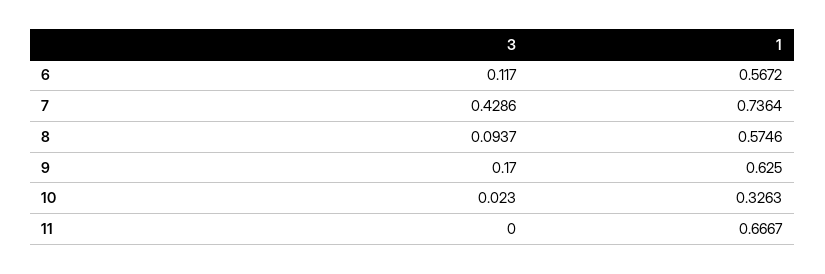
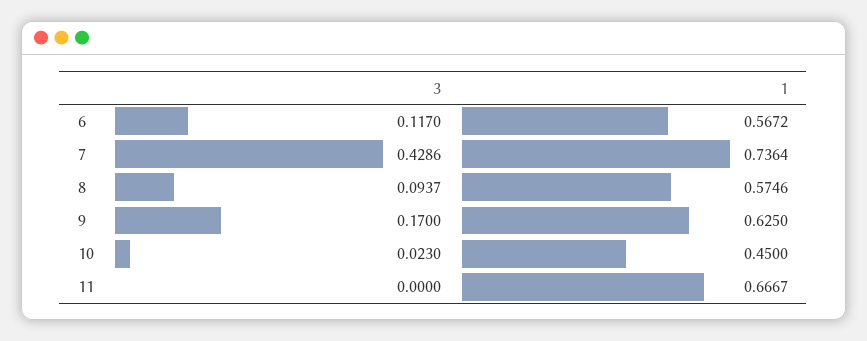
1, 10: 0.3263 -> 0.45

